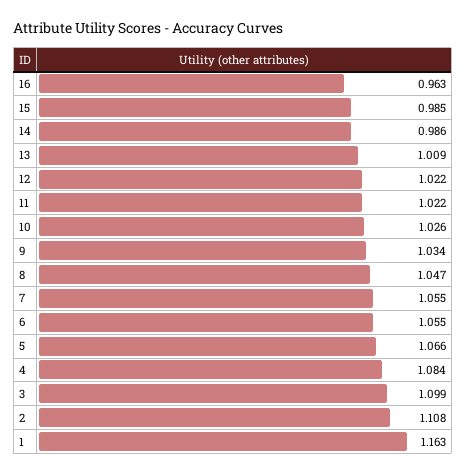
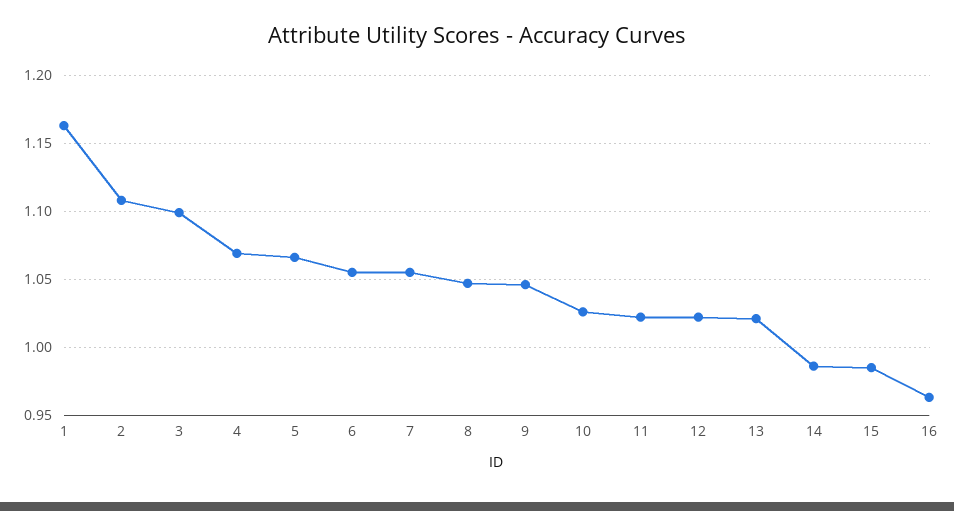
13: 1.009 -> 1.02
9: 1.034 -> 1.045
4: 1.084 -> 1.07

